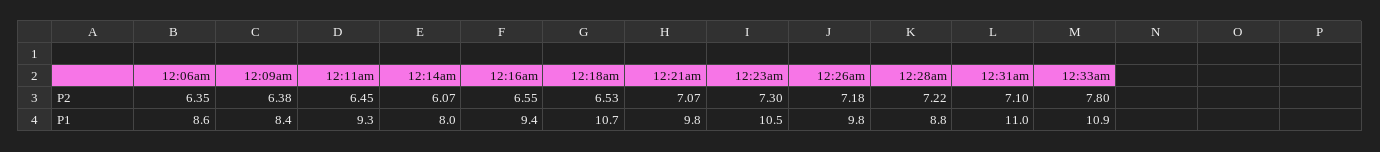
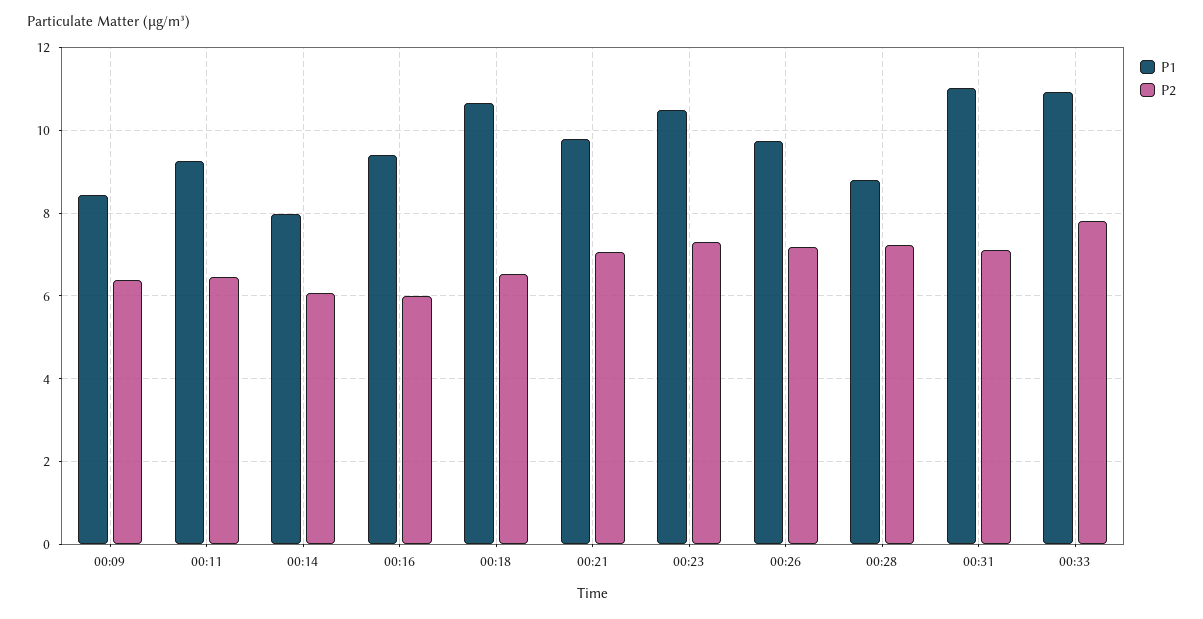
P2, 12:06am: 6.35 -> none
P2, 12:16am: 6.55 -> 6
P1, 12:06am: 8.6 -> none

